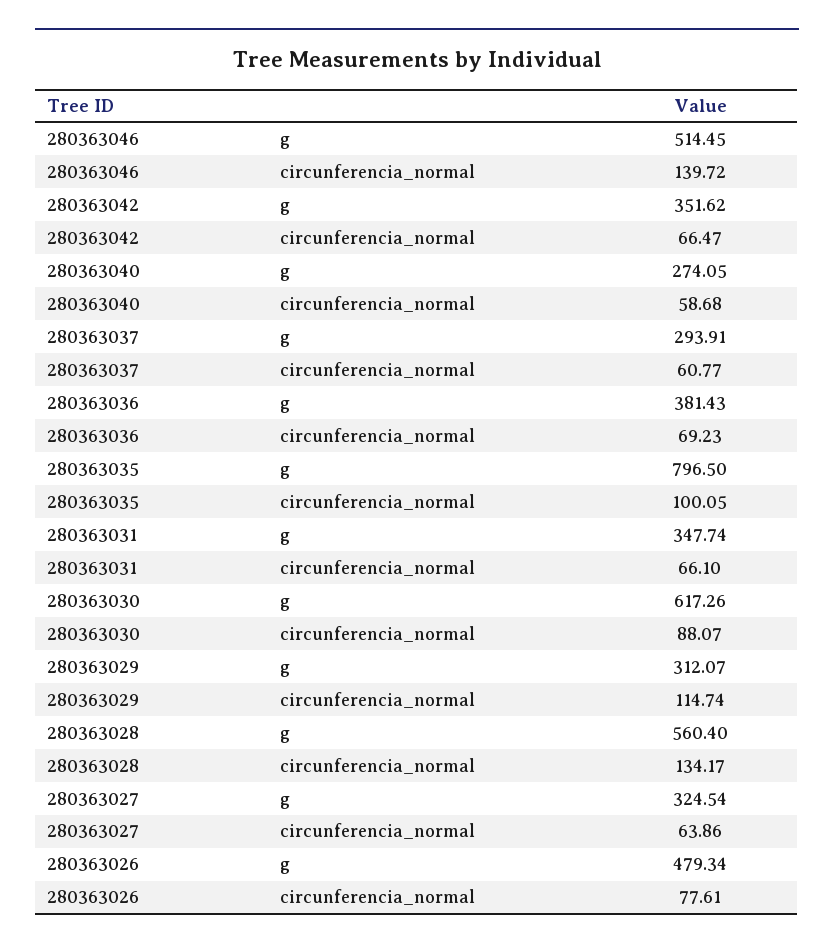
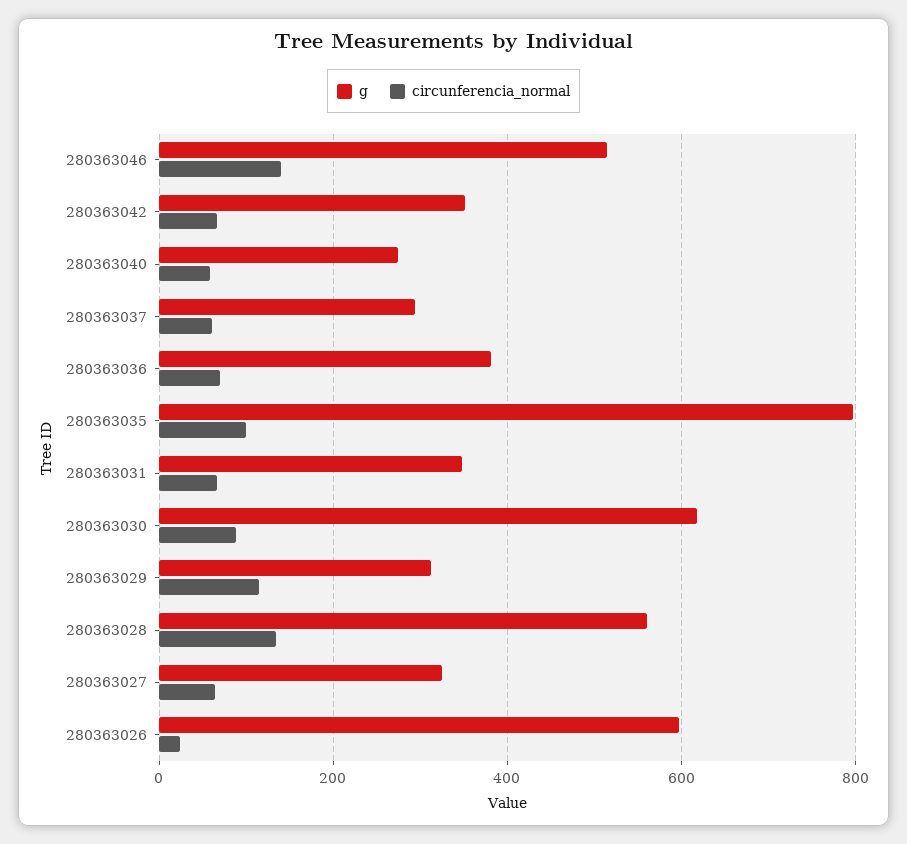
g, 280363026: 479.34 -> 600
circunferencia_normal, 280363026: 77.61 -> 20

